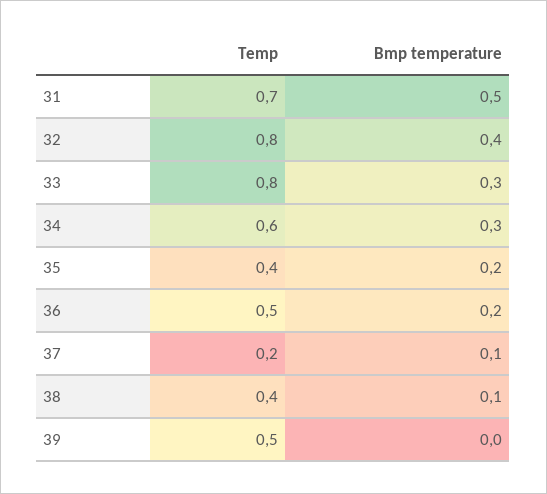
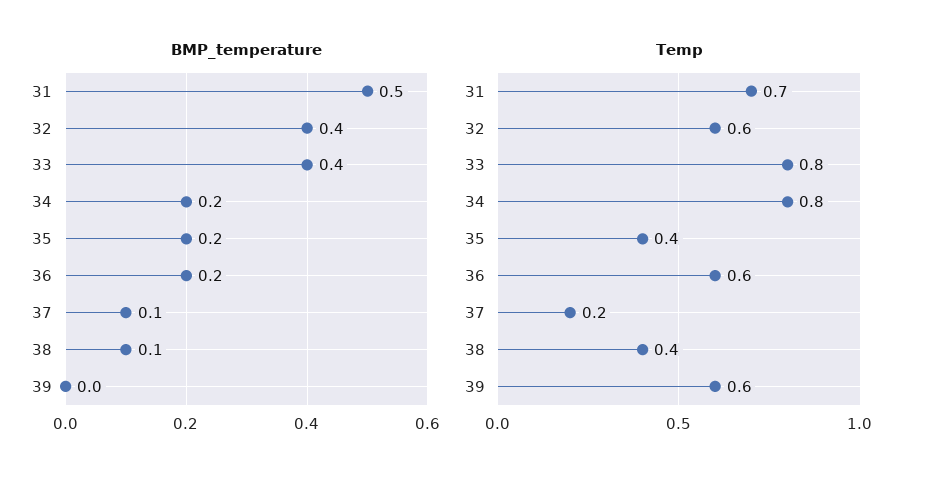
Temp, 32: 0.8 -> 0.6
Bmp temperature, 33: 0.3 -> 0.4
Temp, 34: 0.6 -> 0.8
Bmp temperature, 34: 0.3 -> 0.2
Temp, 36: 0.5 -> 0.6
Temp, 39: 0.5 -> 0.6

